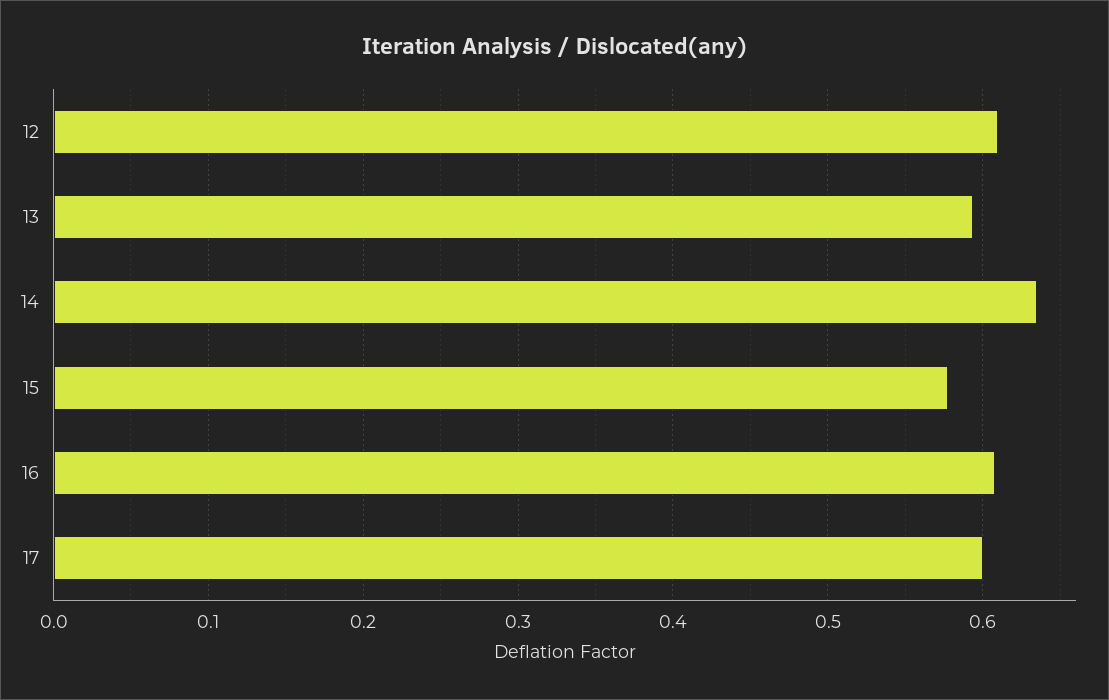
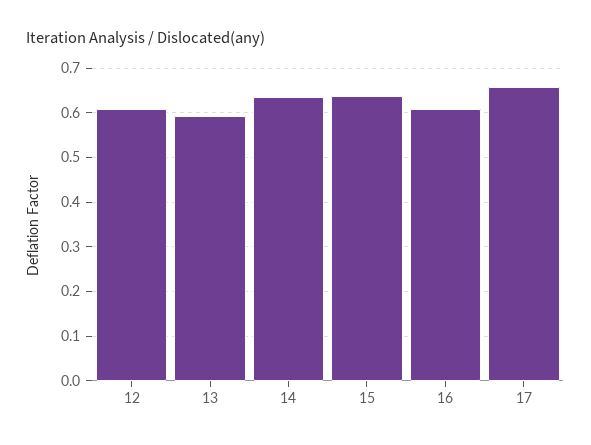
15: 0.58 -> 0.64
17: 0.6 -> 0.66

